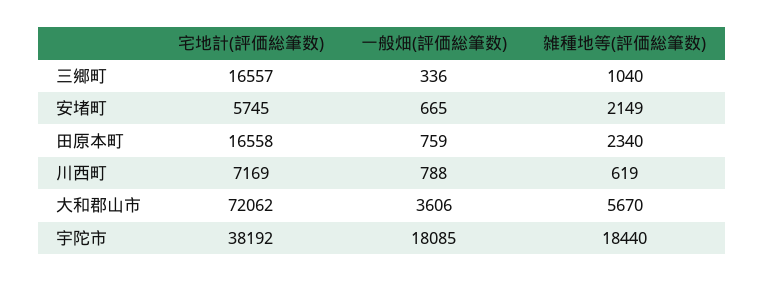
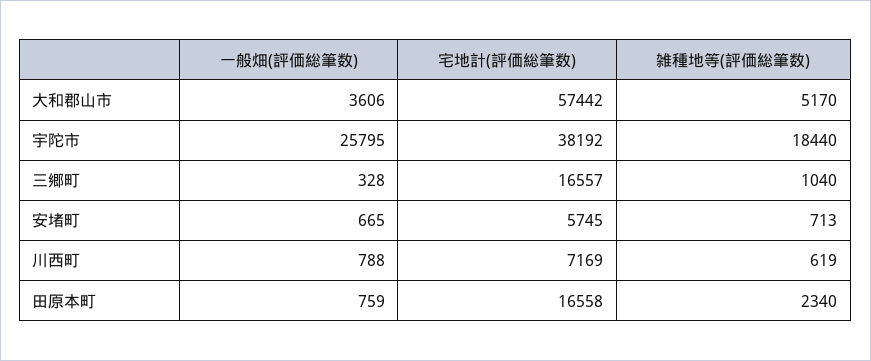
一般畑(評価総筆数), 三郷町: 336 -> 328
雑種地等(評価総筆数), 安堵町: 2149 -> 713
宅地計(評価総筆数), 大和郡山市: 72062 -> 57442
雑種地等(評価総筆数), 大和郡山市: 5670 -> 5170
一般畑(評価総筆数), 宇陀市: 18085 -> 25795

